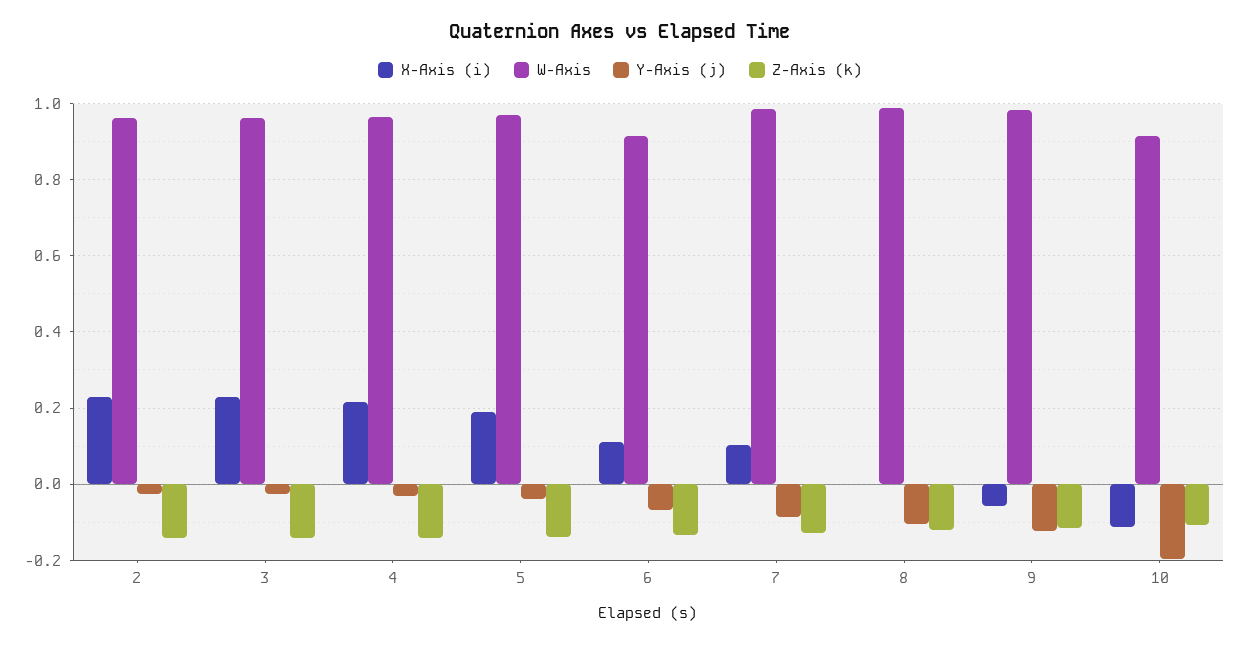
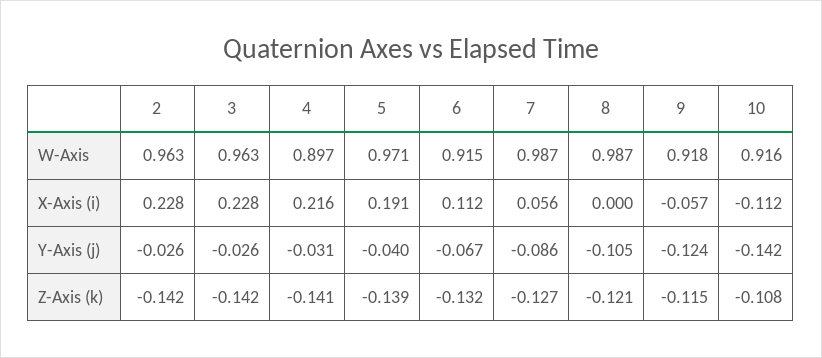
W-Axis, 4: 0.96 -> 0.897
X-Axis (i), 7: 0.1 -> 0.056
W-Axis, 9: 0.98 -> 0.918
Y-Axis (j), 10: -0.2 -> -0.142

